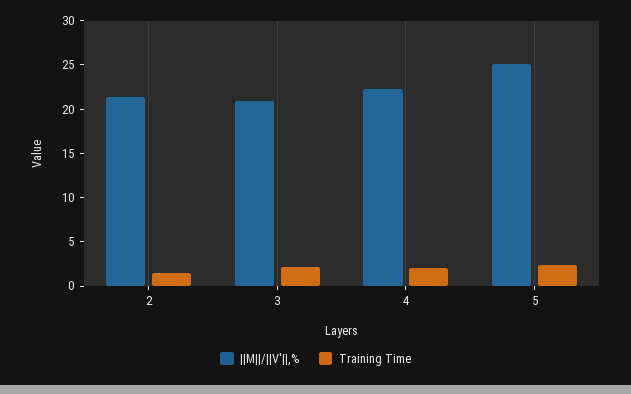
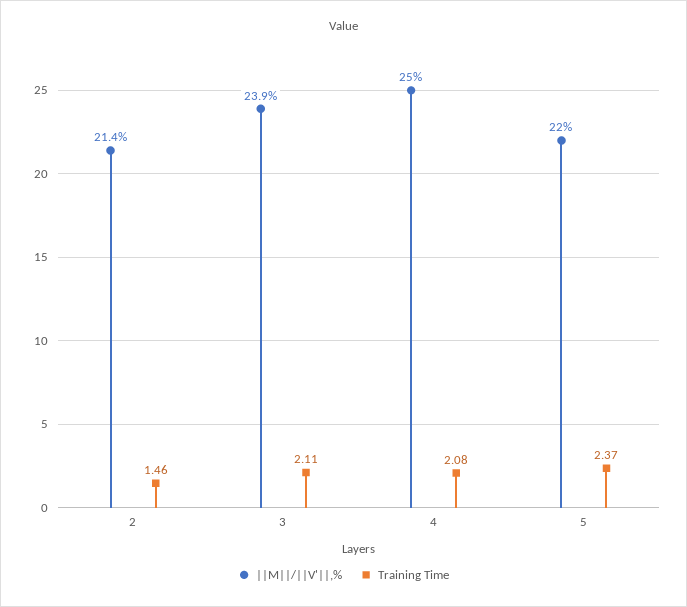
||M||/||V'||,%, 3: 21 -> 23.9
||M||/||V'||,%, 4: 22 -> 25
||M||/||V'||,%, 5: 25 -> 22

